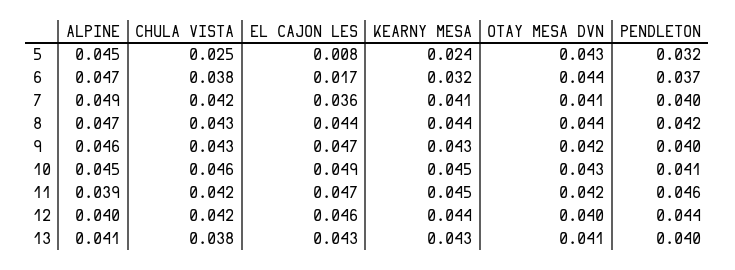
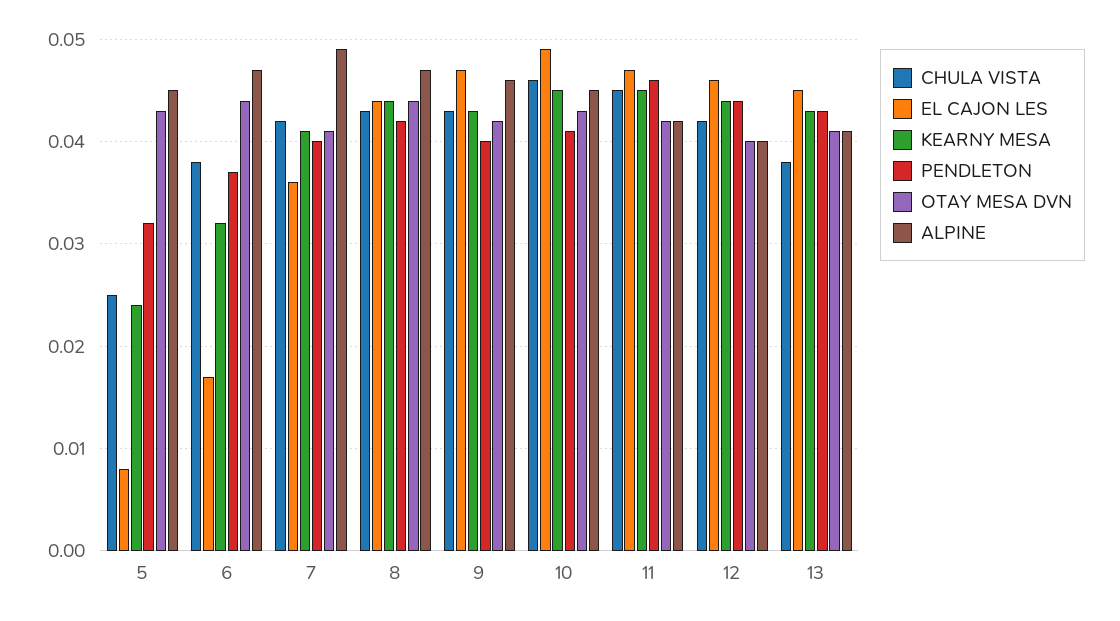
ALPINE, 11: 0.039 -> 0.042
CHULA VISTA, 11: 0.042 -> 0.045
EL CAJON LES, 13: 0.043 -> 0.045
PENDLETON, 13: 0.04 -> 0.043

